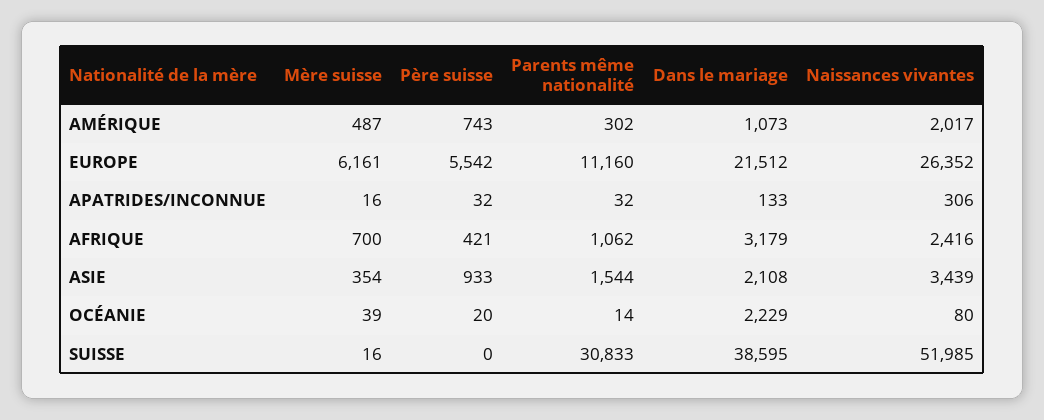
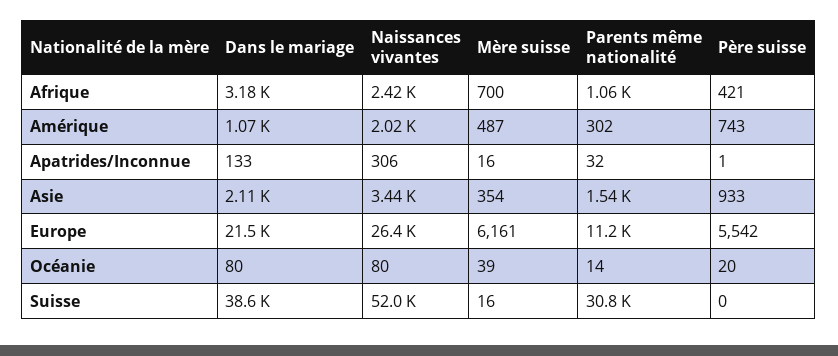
Père suisse, APATRIDES/INCONNUE: 32 -> 1
Dans le mariage, OCÉANIE: 2229 -> 80

